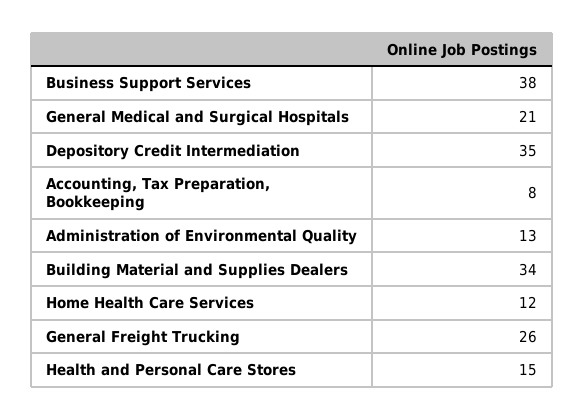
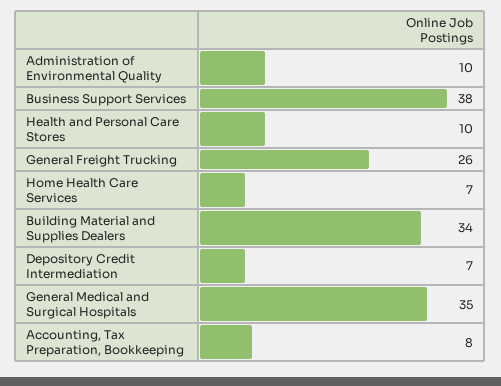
General Medical and Surgical Hospitals: 21 -> 35
Depository Credit Intermediation: 35 -> 7
Administration of Environmental Quality: 13 -> 10
Home Health Care Services: 12 -> 7
Health and Personal Care Stores: 15 -> 10

